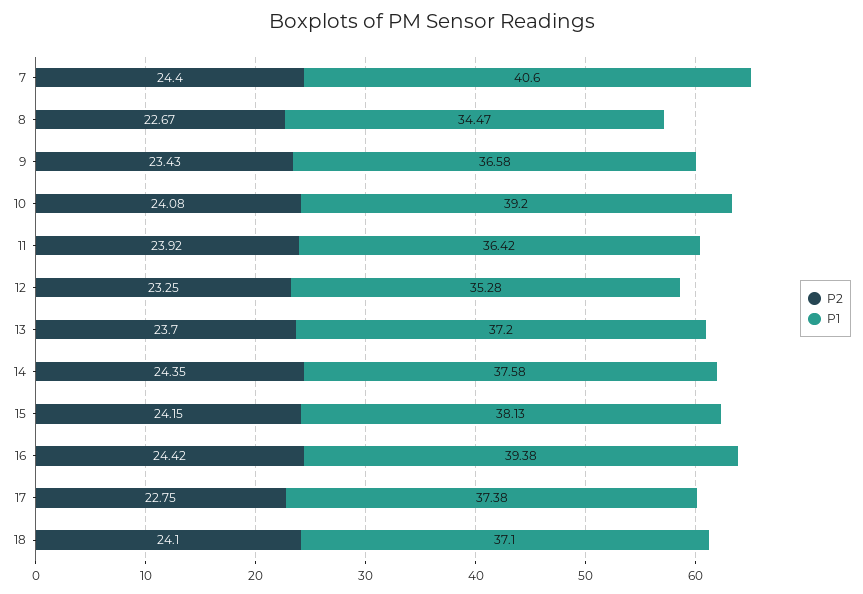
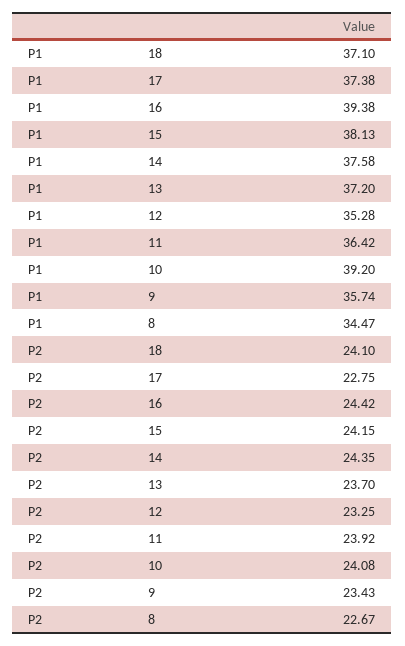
P2, 7: 24.4 -> none
P1, 7: 40.6 -> none
P1, 9: 36.58 -> 35.74

